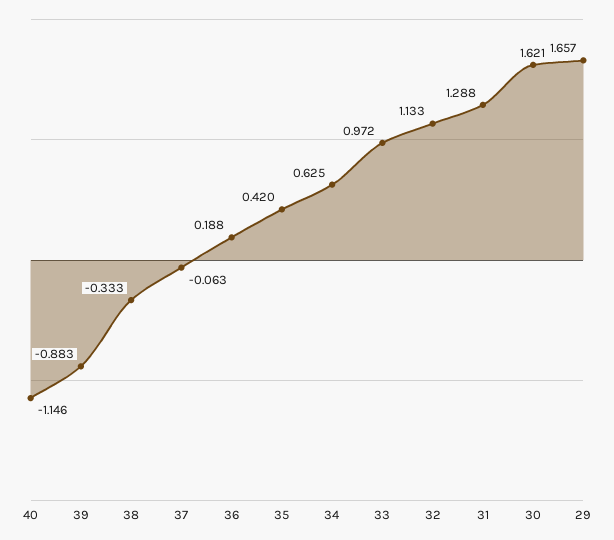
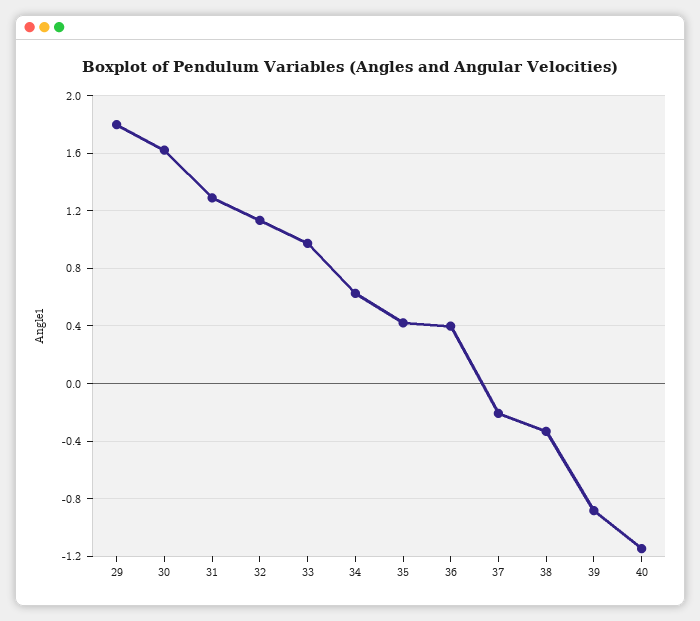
37: -0.063 -> -0.2
36: 0.188 -> 0.4
29: 1.657 -> 1.8

